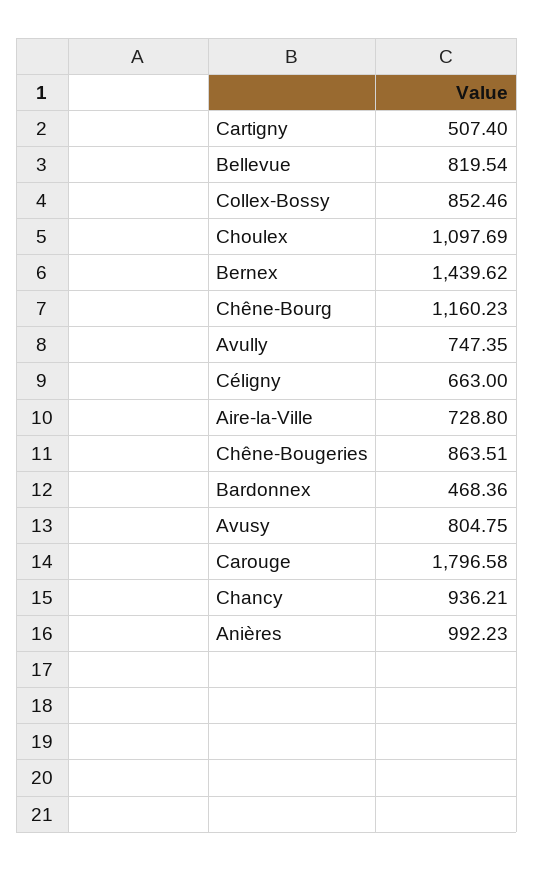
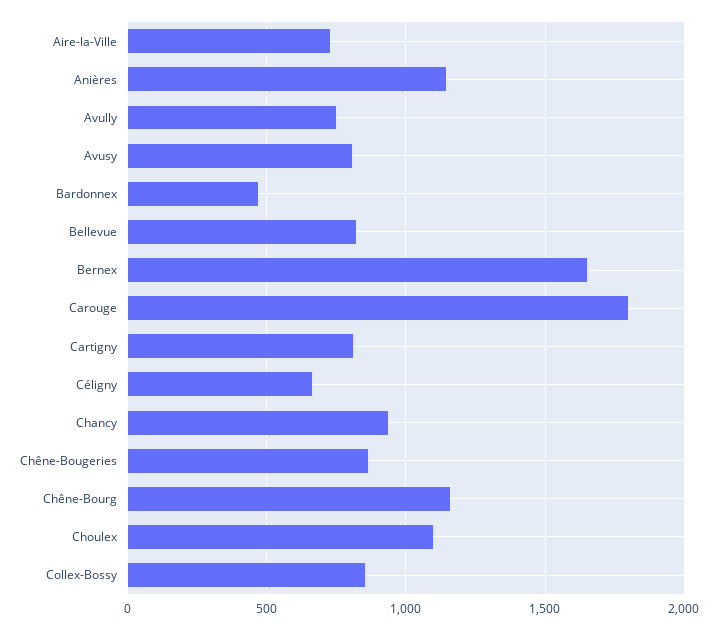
Cartigny: 507.4 -> 800
Bernex: 1439.62 -> 1650
Anières: 992.23 -> 1150

